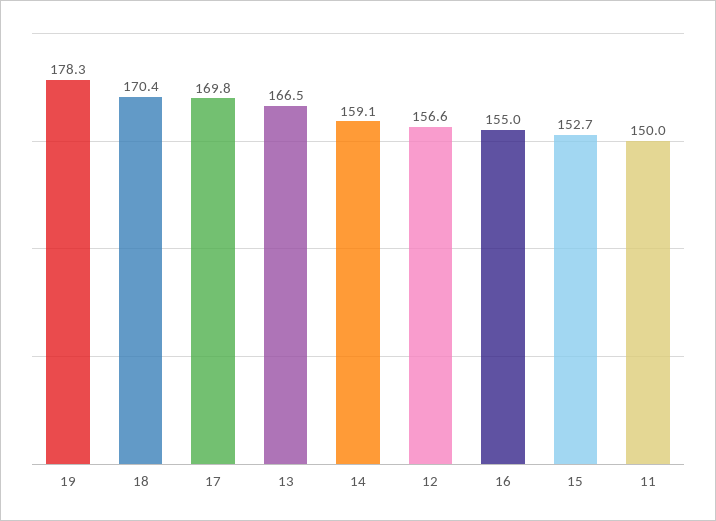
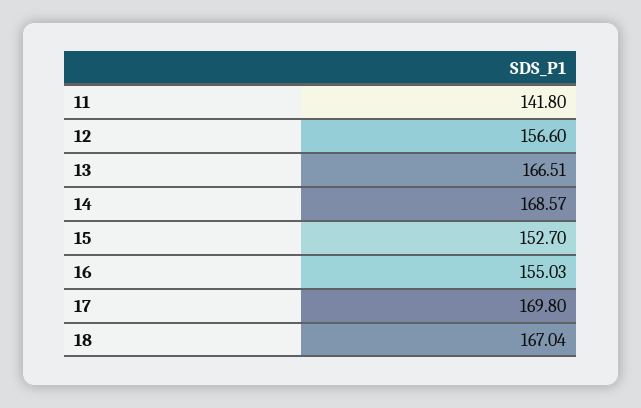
19: 178.3 -> none
18: 170.4 -> 167.04
14: 159.1 -> 168.57
11: 150 -> 141.8

